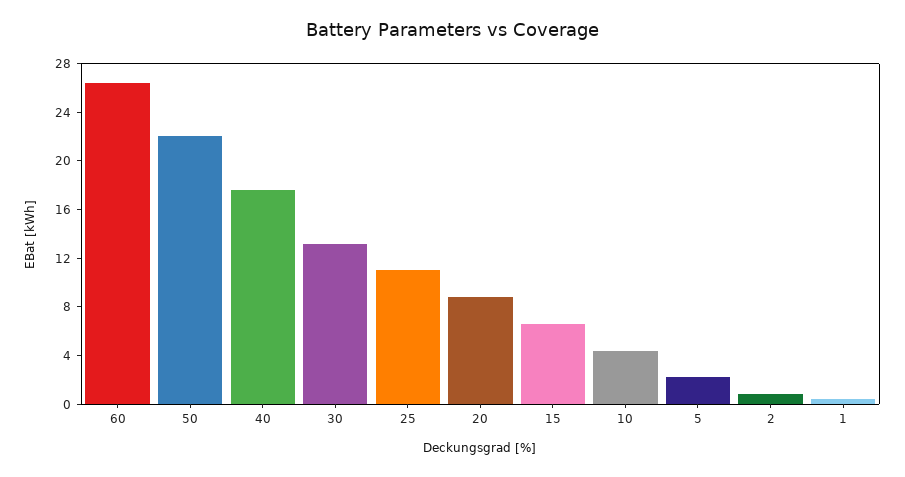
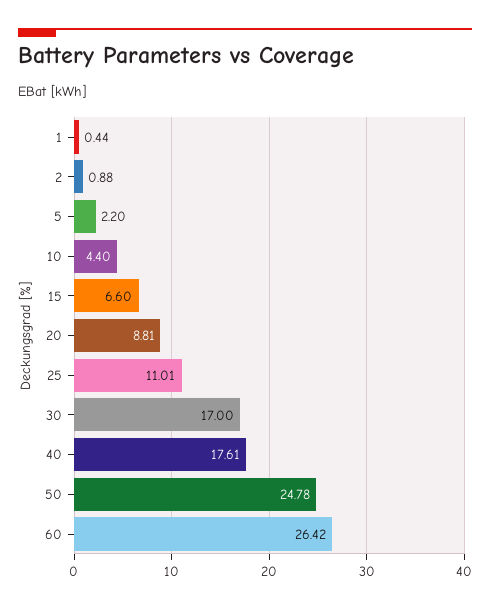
50: 22 -> 24.78
30: 13 -> 17

